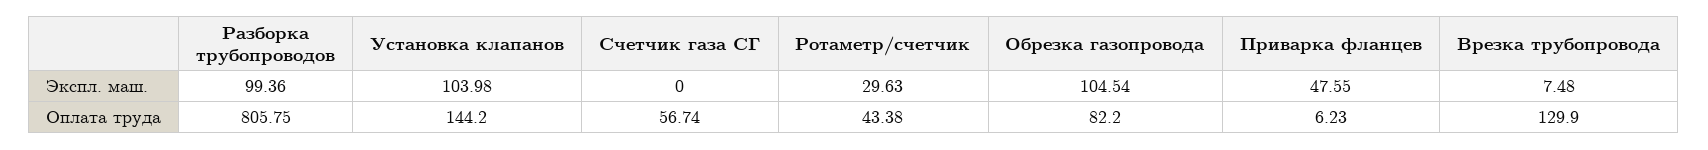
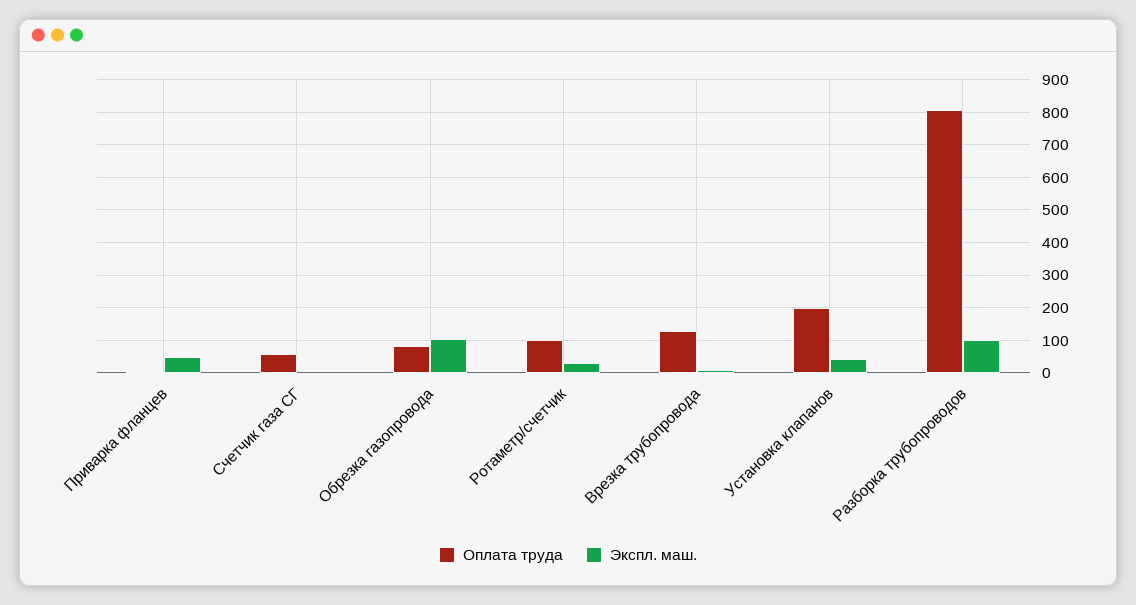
Экспл. маш., Установка клапанов: 103.98 -> 40
Оплата труда, Установка клапанов: 144.2 -> 200
Оплата труда, Ротаметр/счетчик: 43.38 -> 100

